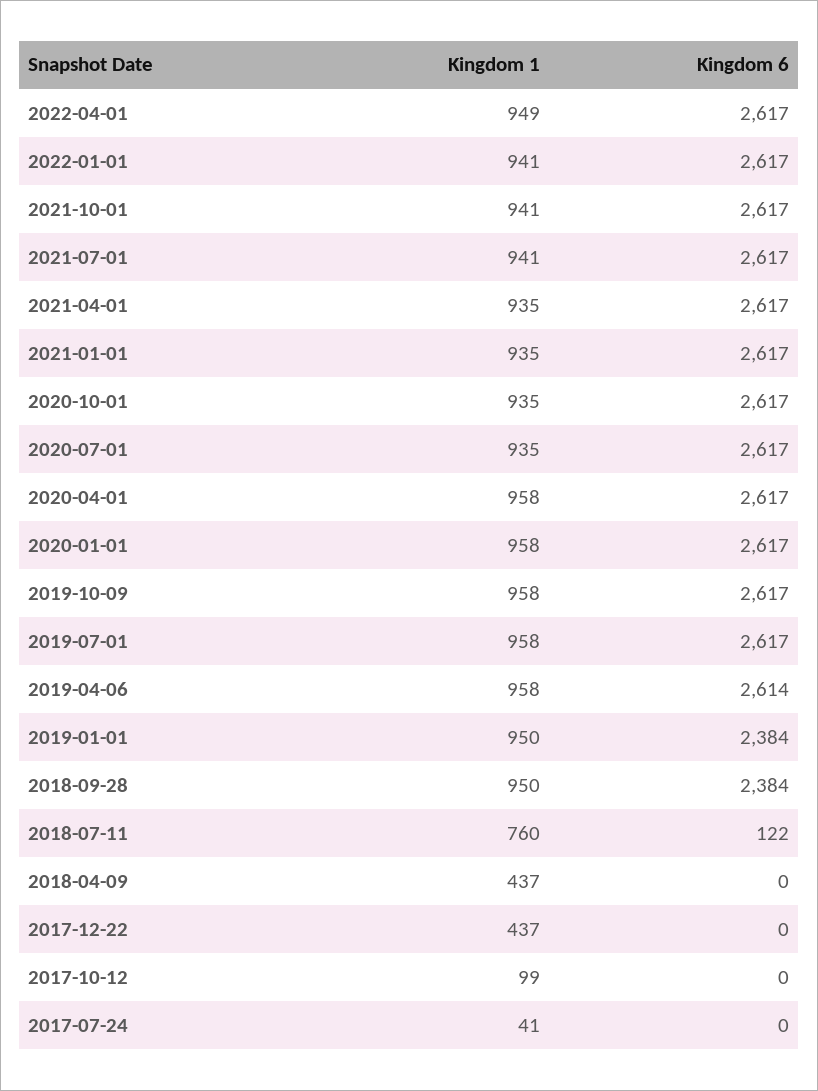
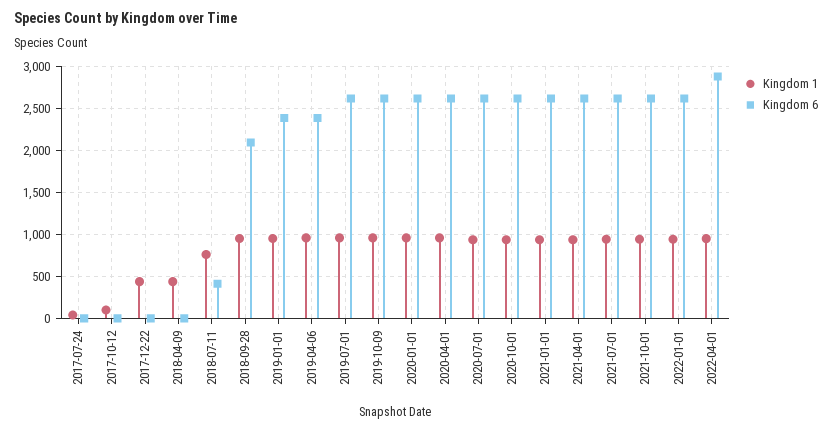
Kingdom 6, 2022-04-01: 2617 -> 2900
Kingdom 6, 2019-04-06: 2614 -> 2400
Kingdom 6, 2018-09-28: 2384 -> 2100
Kingdom 6, 2018-07-11: 122 -> 400

